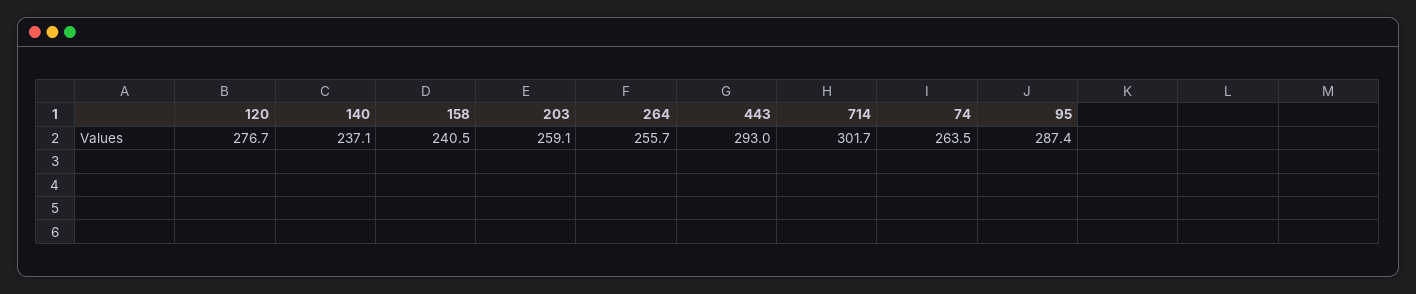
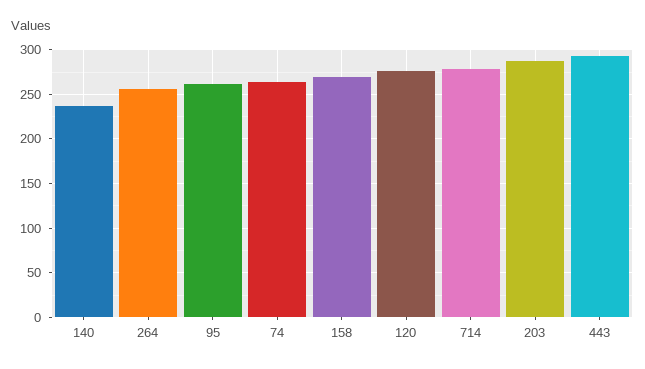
158: 240.5 -> 270
203: 259.1 -> 290
714: 301.7 -> 280
95: 287.4 -> 260

